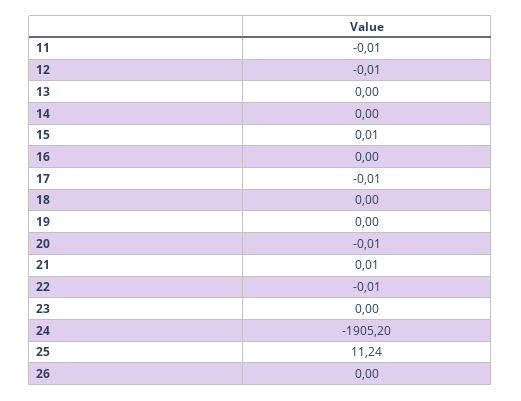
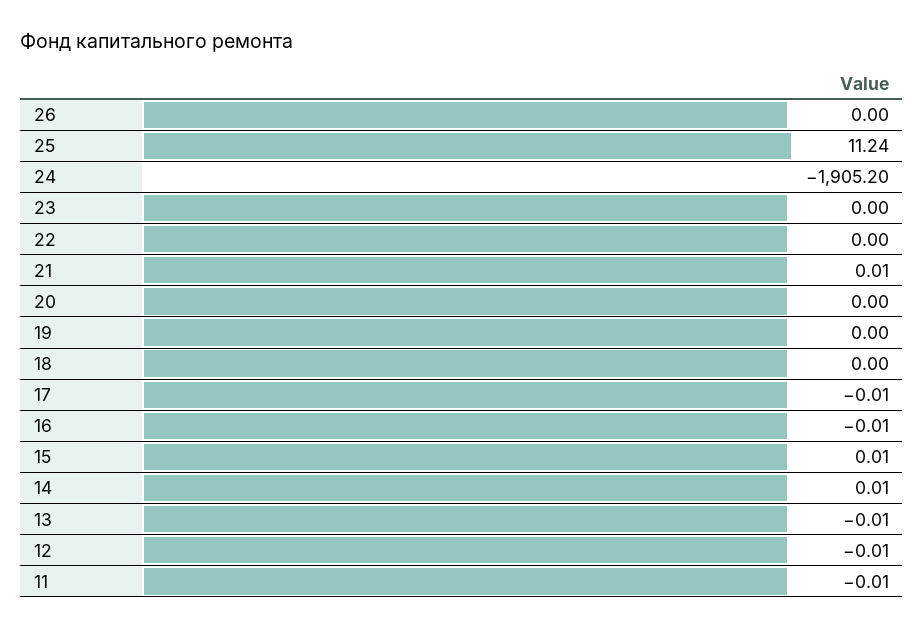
13: 0 -> -0.01
14: 0 -> 0.01
16: 0 -> -0.01
20: -0.01 -> 0
22: -0.01 -> 0

